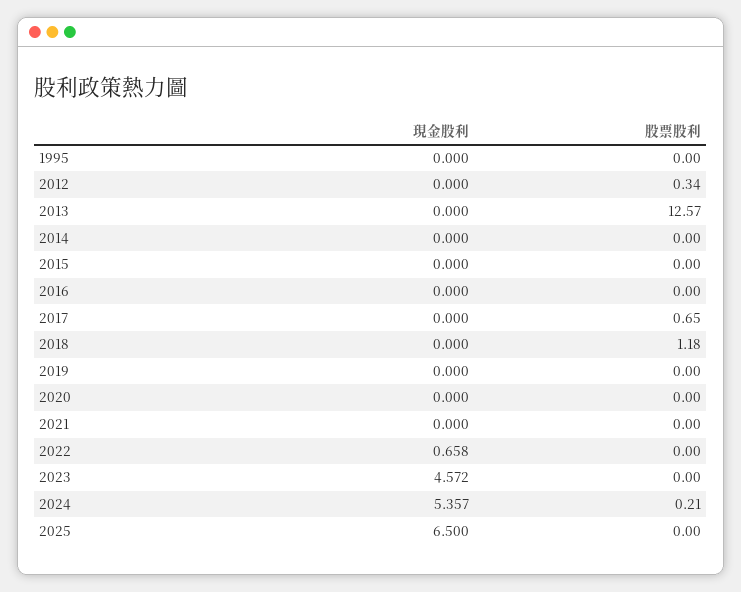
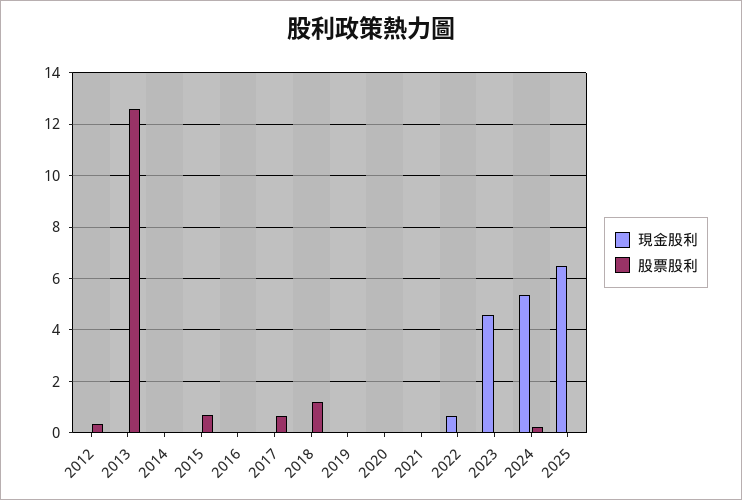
現金股利, 1995: 0 -> none
股票股利, 1995: 0 -> none
股票股利, 2015: 0 -> 0.75

